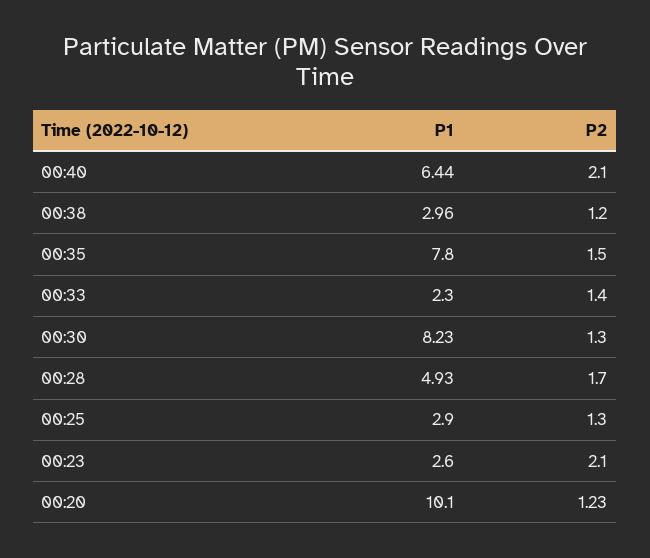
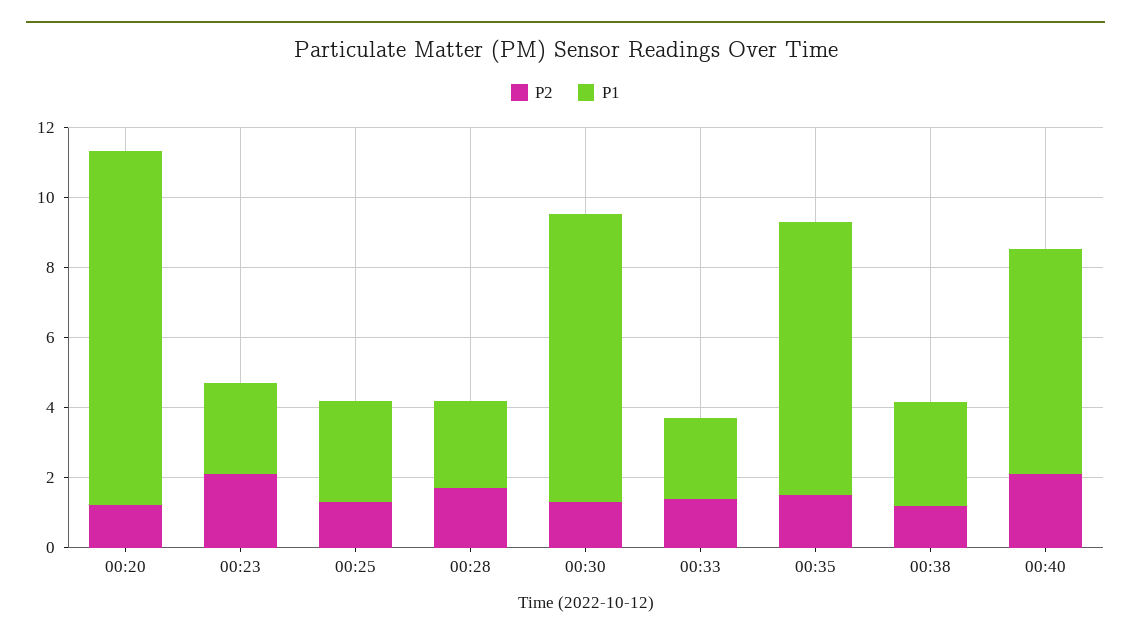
P1, 00:28: 4.93 -> 2.5

